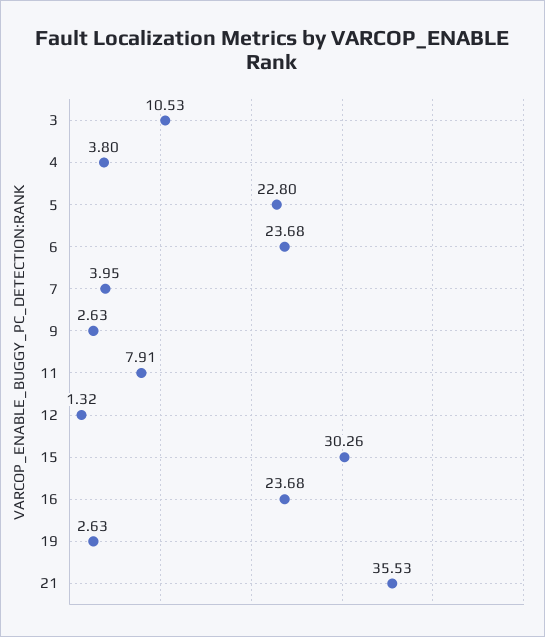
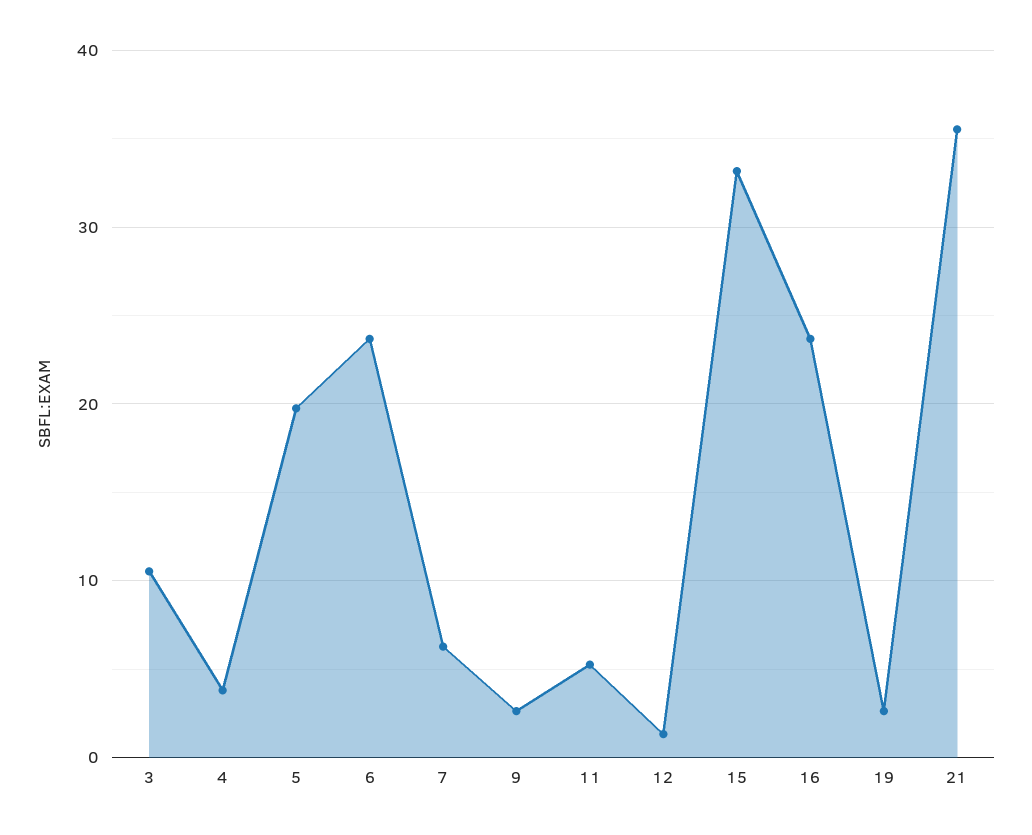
5: 22.8 -> 20
7: 3.95 -> 6
11: 7.91 -> 5
15: 30.26 -> 33

